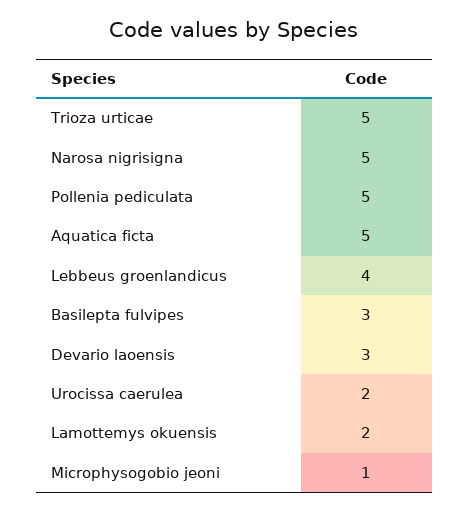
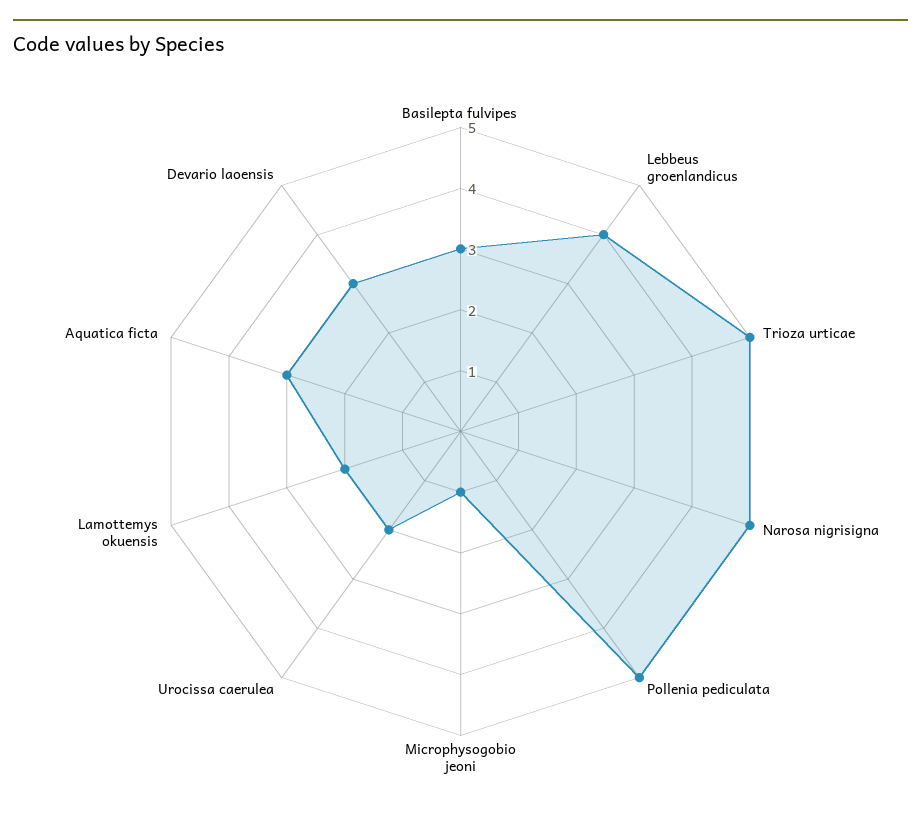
Aquatica ficta: 5 -> 3

